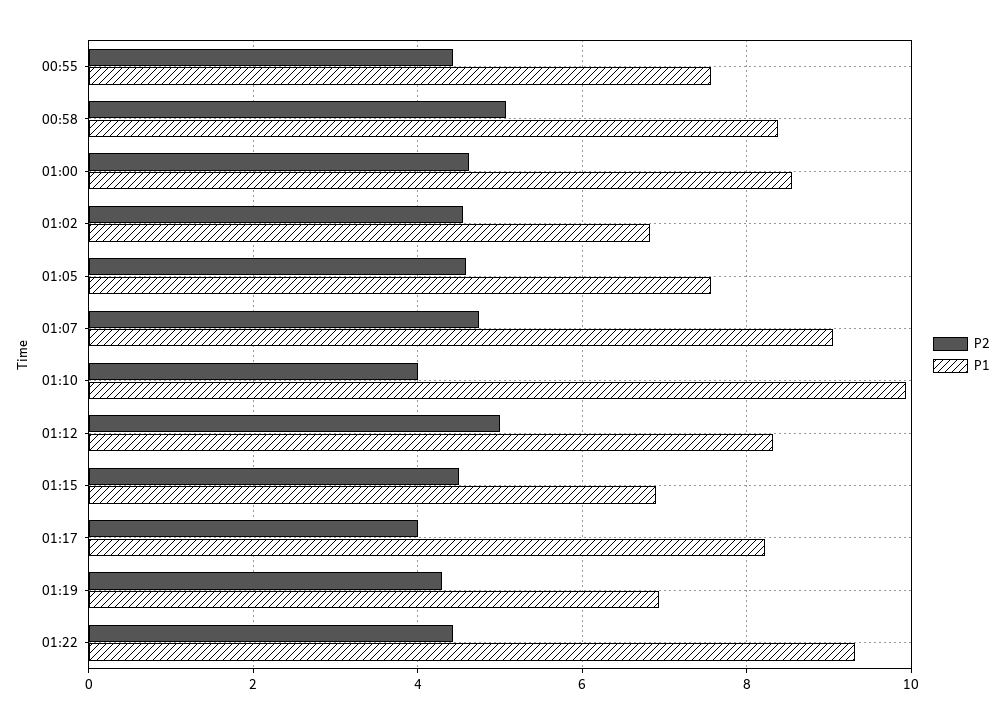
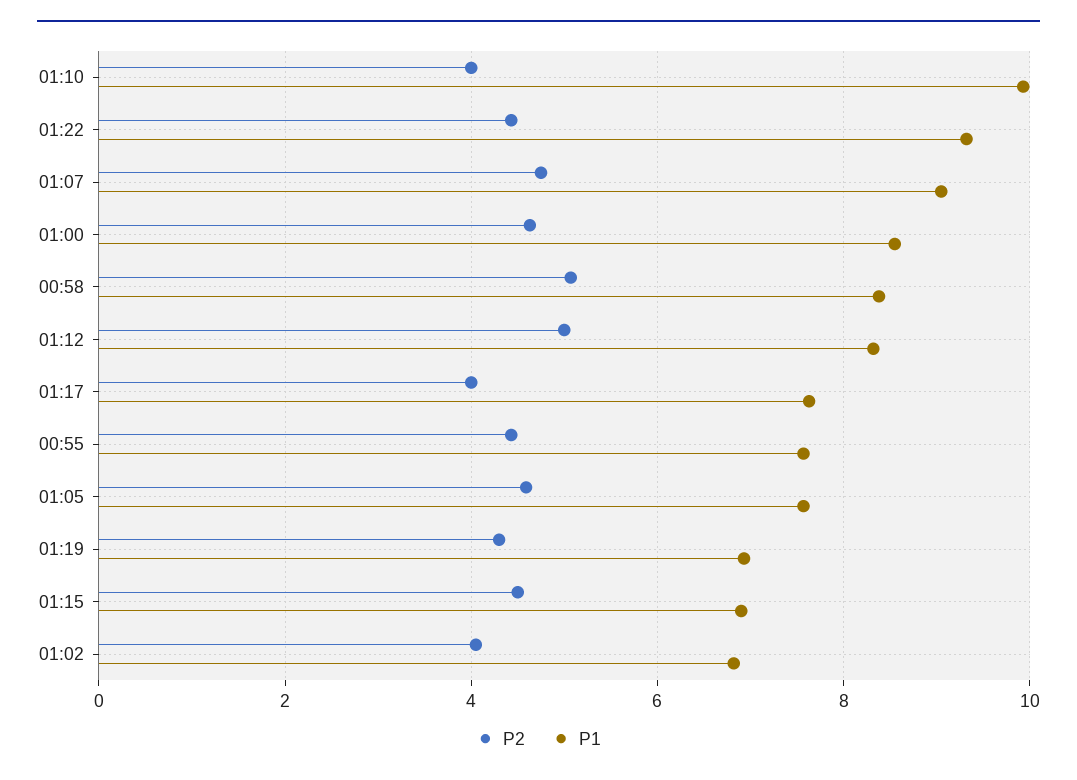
P2, 01:02: 4.6 -> 4
P1, 01:17: 8.2 -> 7.6

